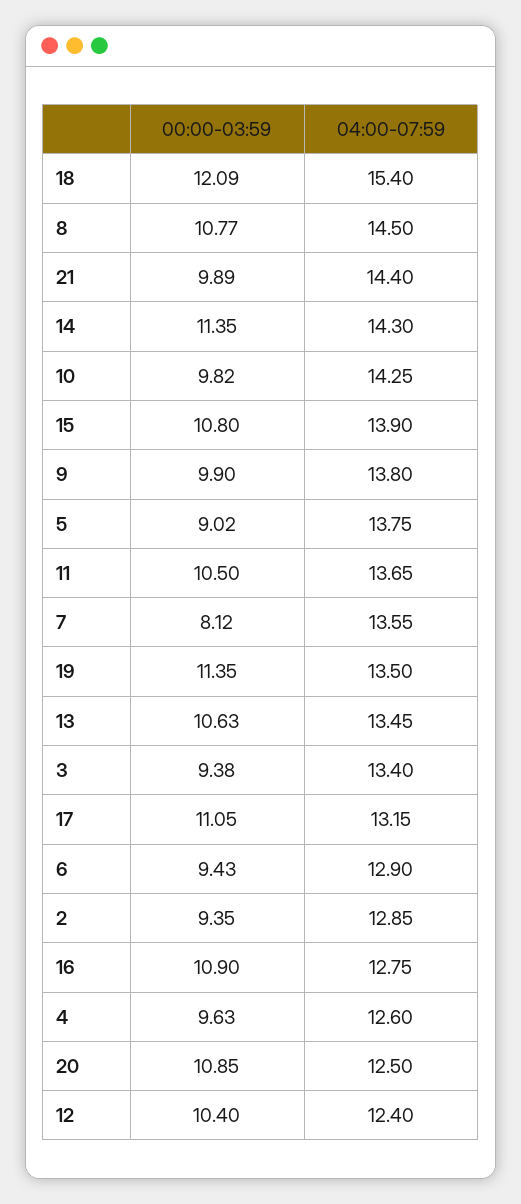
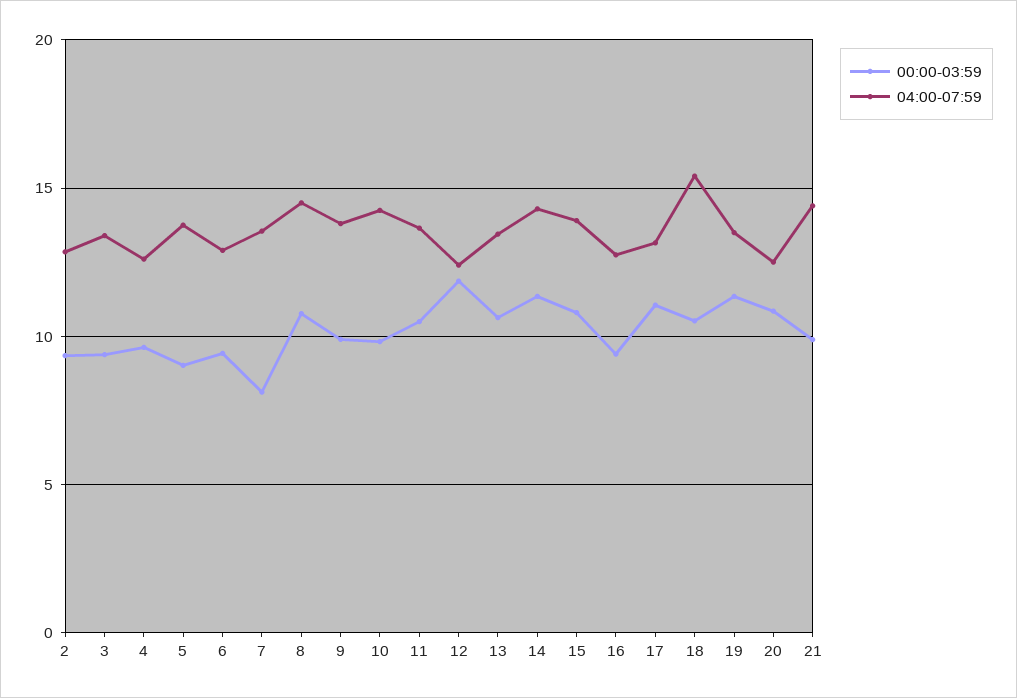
00:00-03:59, 18: 12.09 -> 10.5
00:00-03:59, 16: 10.9 -> 9.5
00:00-03:59, 12: 10.4 -> 12

